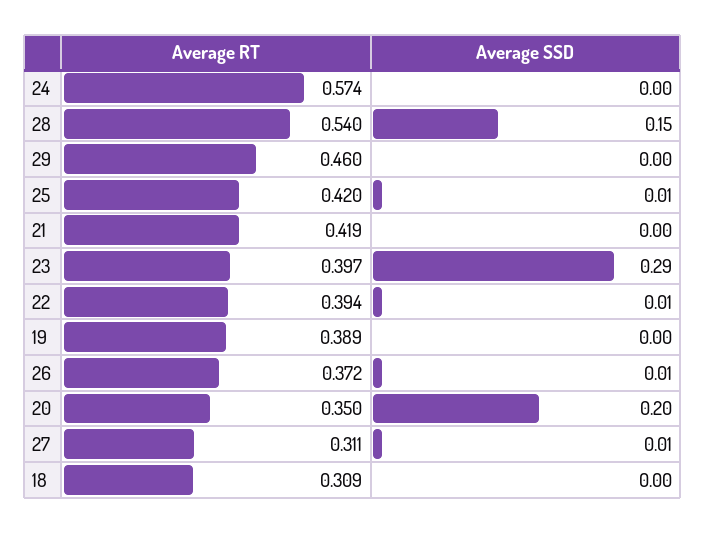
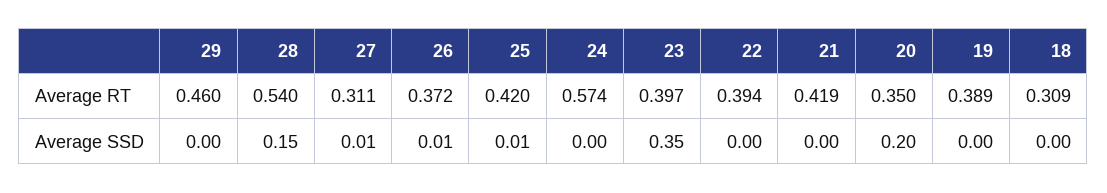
Average SSD, 23: 0.29 -> 0.35
Average SSD, 22: 0.01 -> 0

